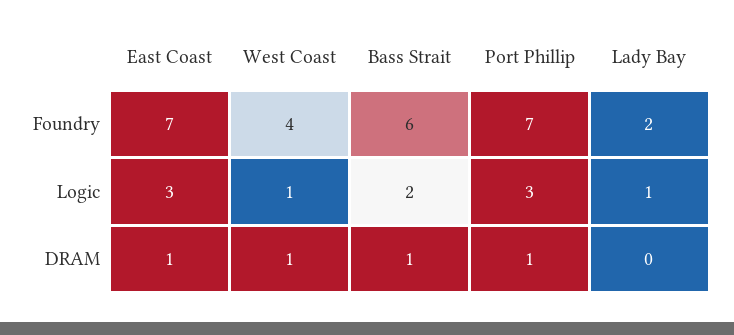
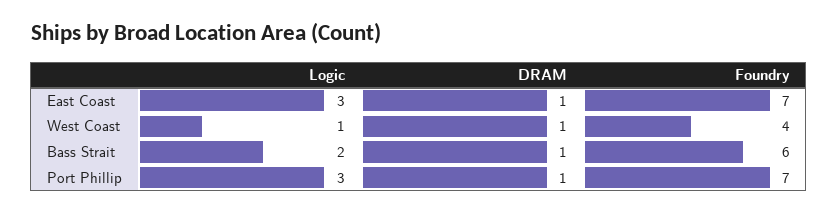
Lady Bay, Foundry: 2 -> none
Lady Bay, Logic: 1 -> none
Lady Bay, DRAM: 0 -> none

